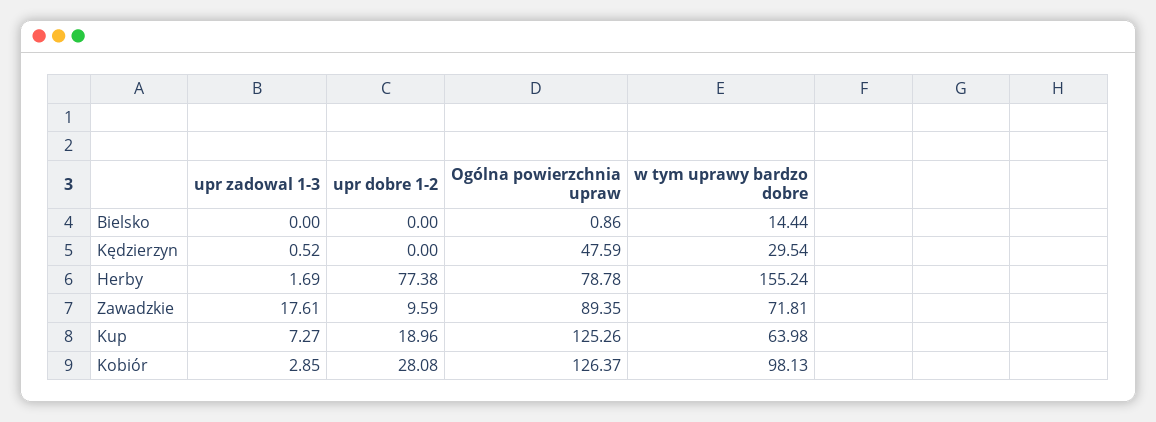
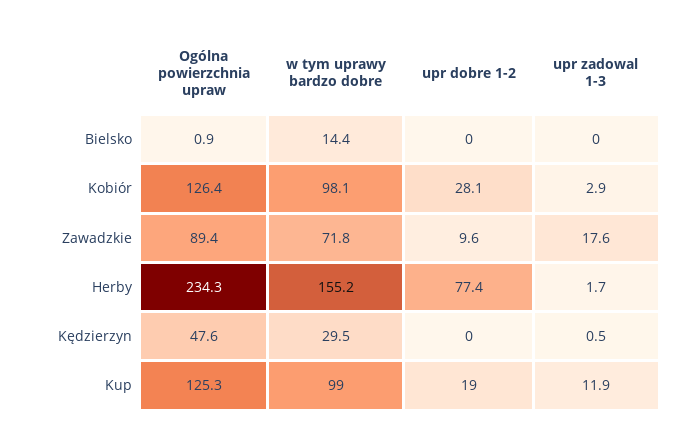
Ogólna powierzchnia upraw, Herby: 78.78 -> 234.3
upr zadowal 1-3, Kup: 7.27 -> 11.9
w tym uprawy bardzo dobre, Kup: 63.98 -> 99

